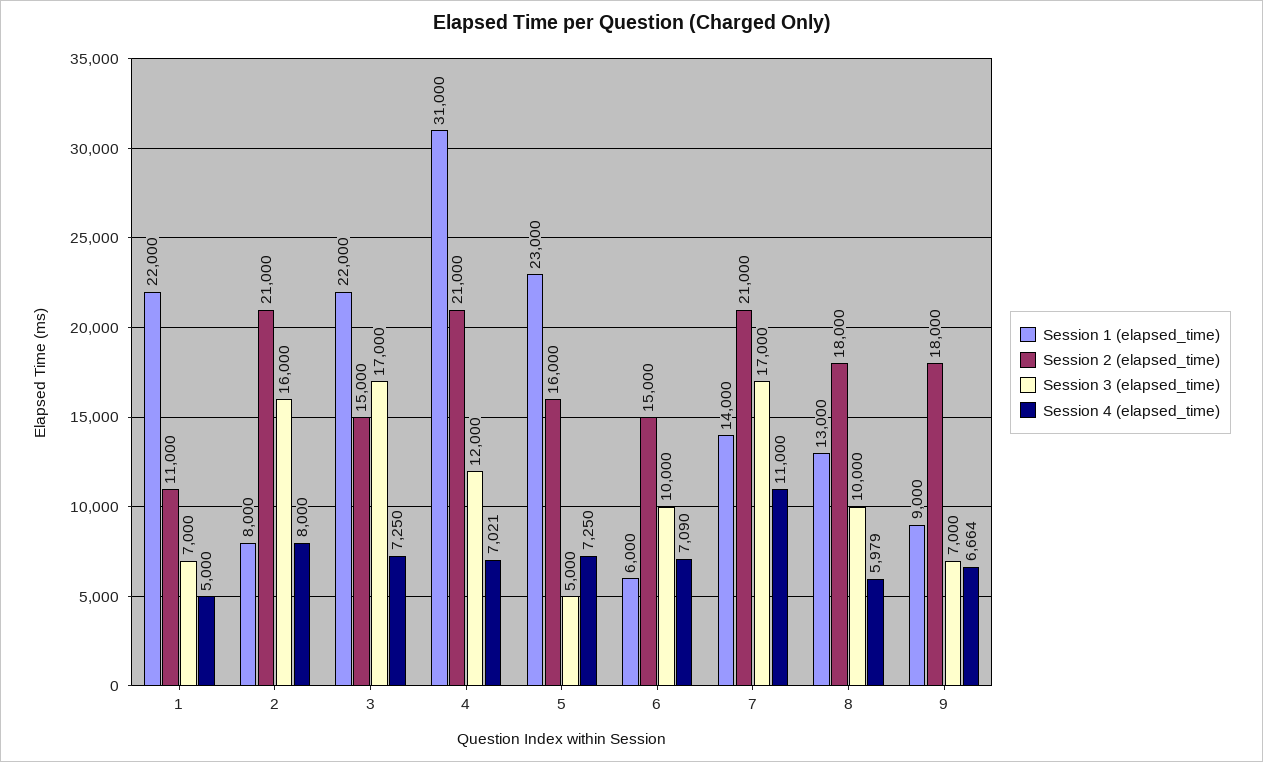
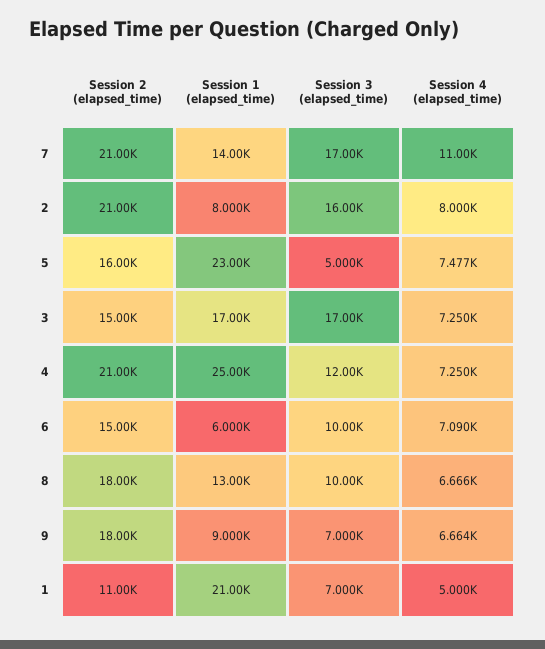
Session 1 (elapsed_time), 1: 22000 -> 21000
Session 1 (elapsed_time), 3: 22000 -> 17000
Session 1 (elapsed_time), 4: 31000 -> 25000
Session 4 (elapsed_time), 4: 7021 -> 7250
Session 4 (elapsed_time), 5: 7250 -> 7477
Session 4 (elapsed_time), 8: 5979 -> 6666

